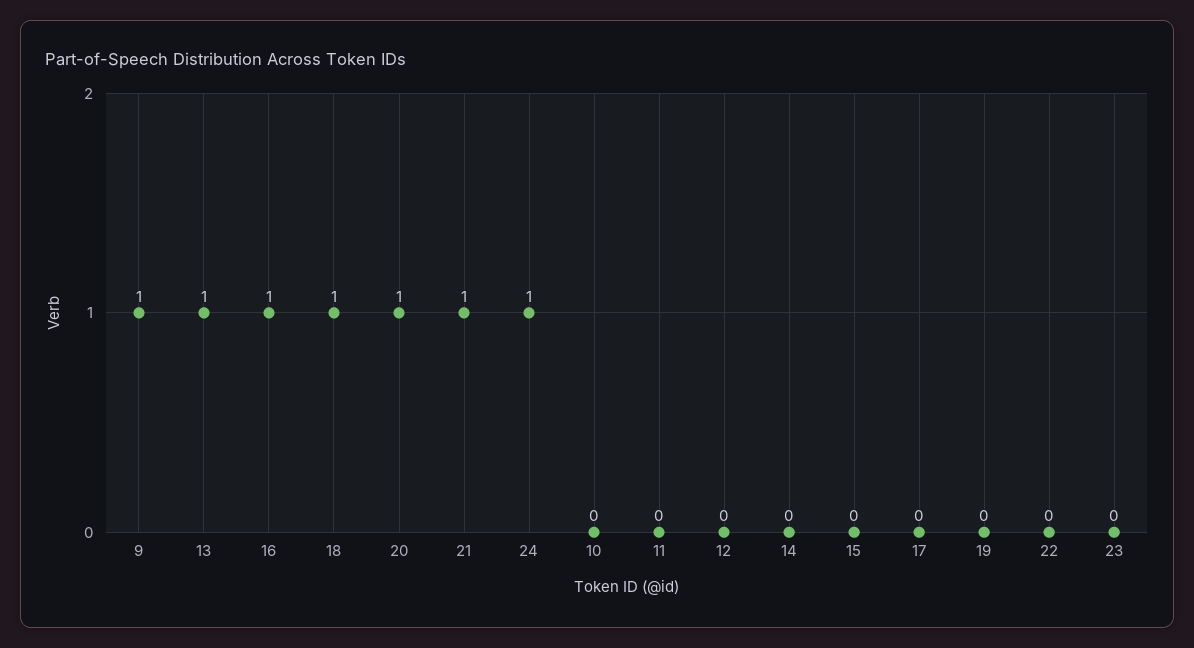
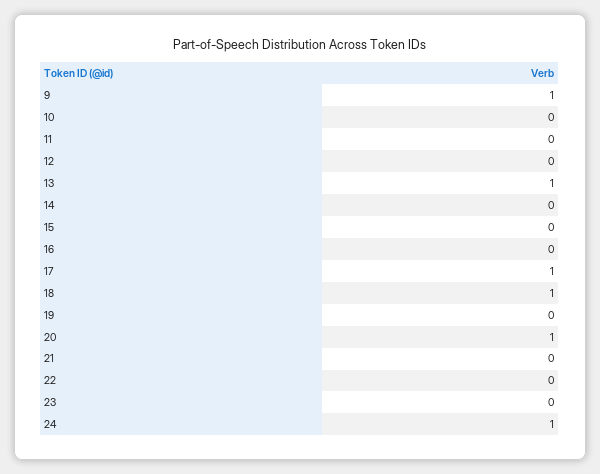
16: 1 -> 0
21: 1 -> 0
17: 0 -> 1

